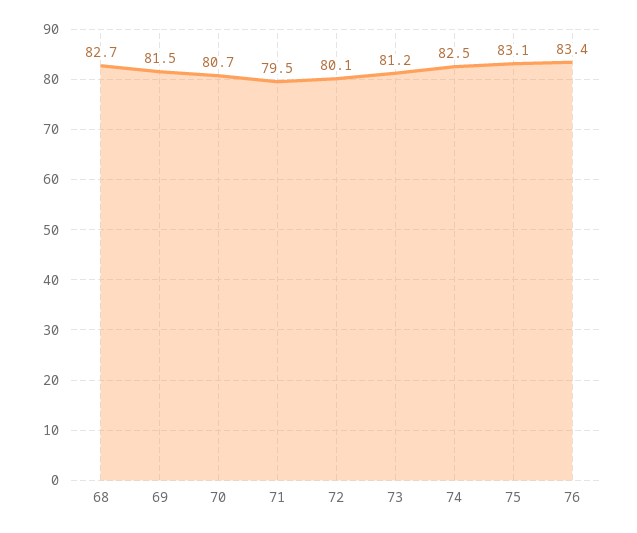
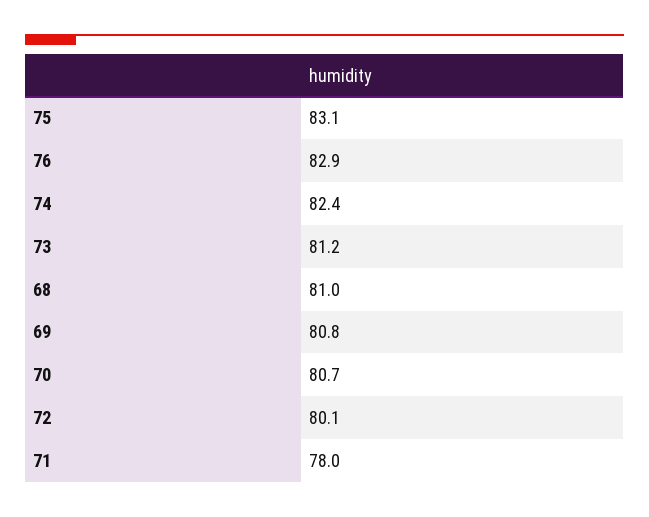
68: 82.7 -> 81
69: 81.5 -> 80.8
71: 79.5 -> 78
74: 82.5 -> 82.4
76: 83.4 -> 82.9

